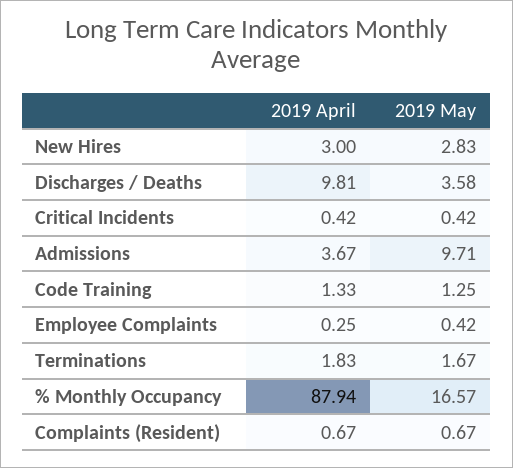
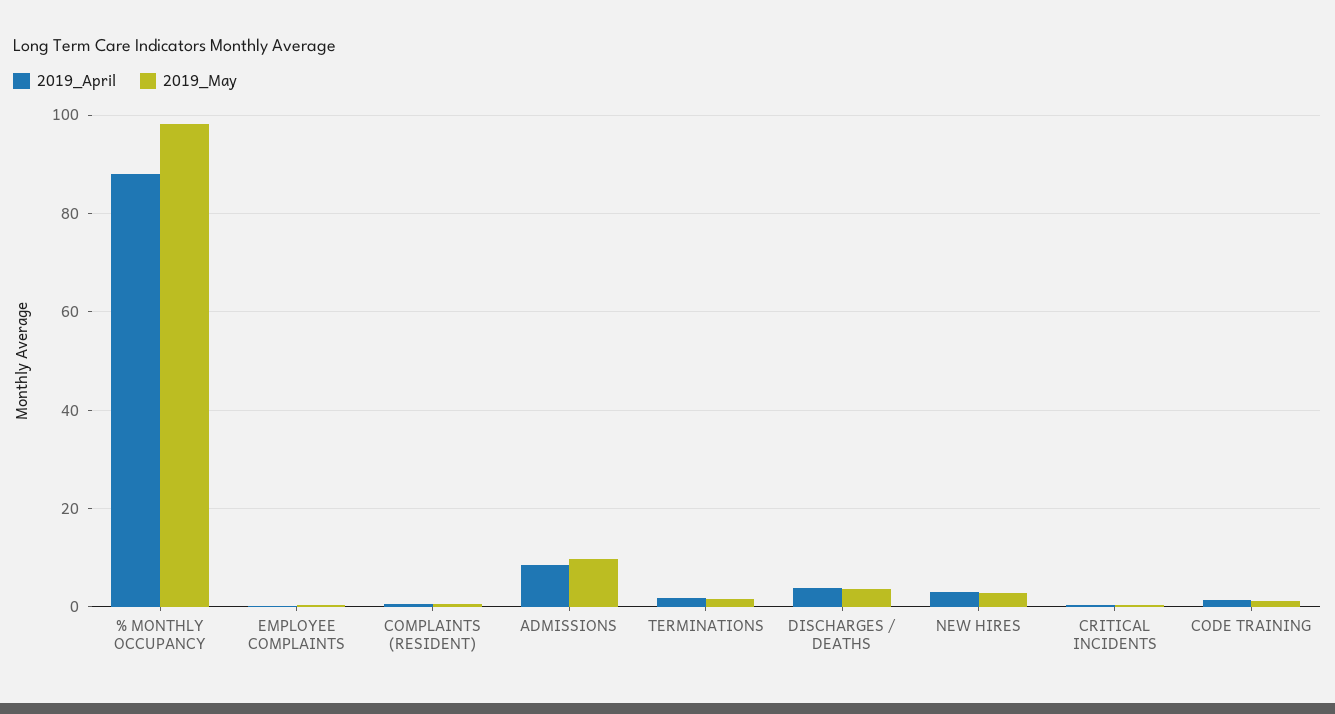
2019 April, Discharges / Deaths: 9.81 -> 4
2019 April, Admissions: 3.67 -> 8
2019 May, % Monthly Occupancy: 16.57 -> 98

